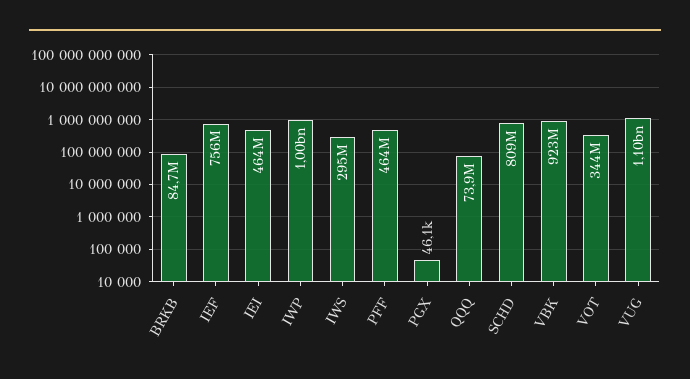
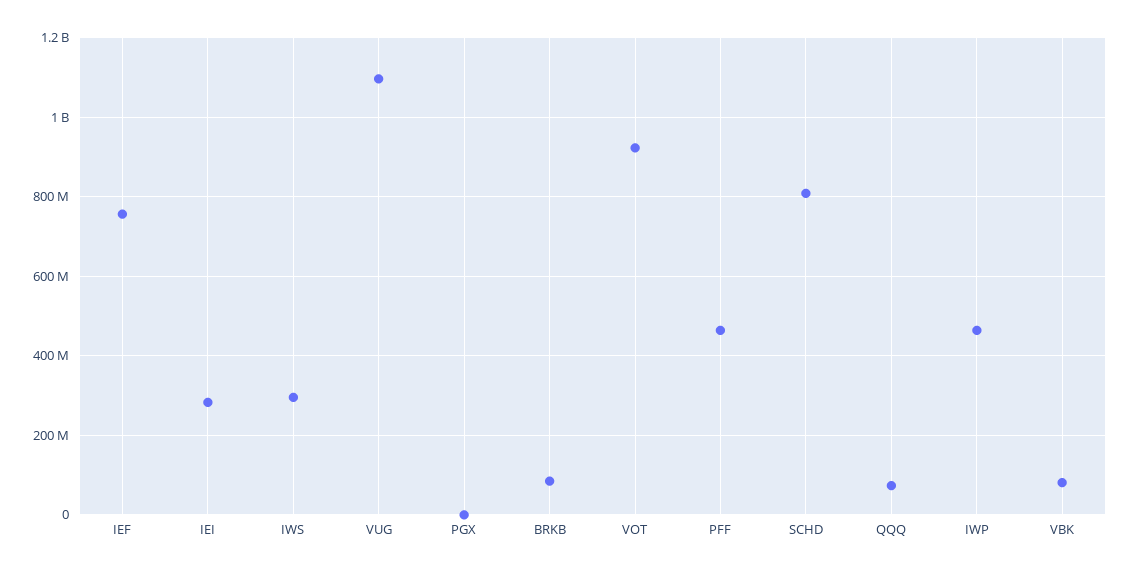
IEI: 464000000 -> 280000000
IWP: 1000000000 -> 460000000
VBK: 923000000 -> 80000000
VOT: 344000000 -> 920000000

